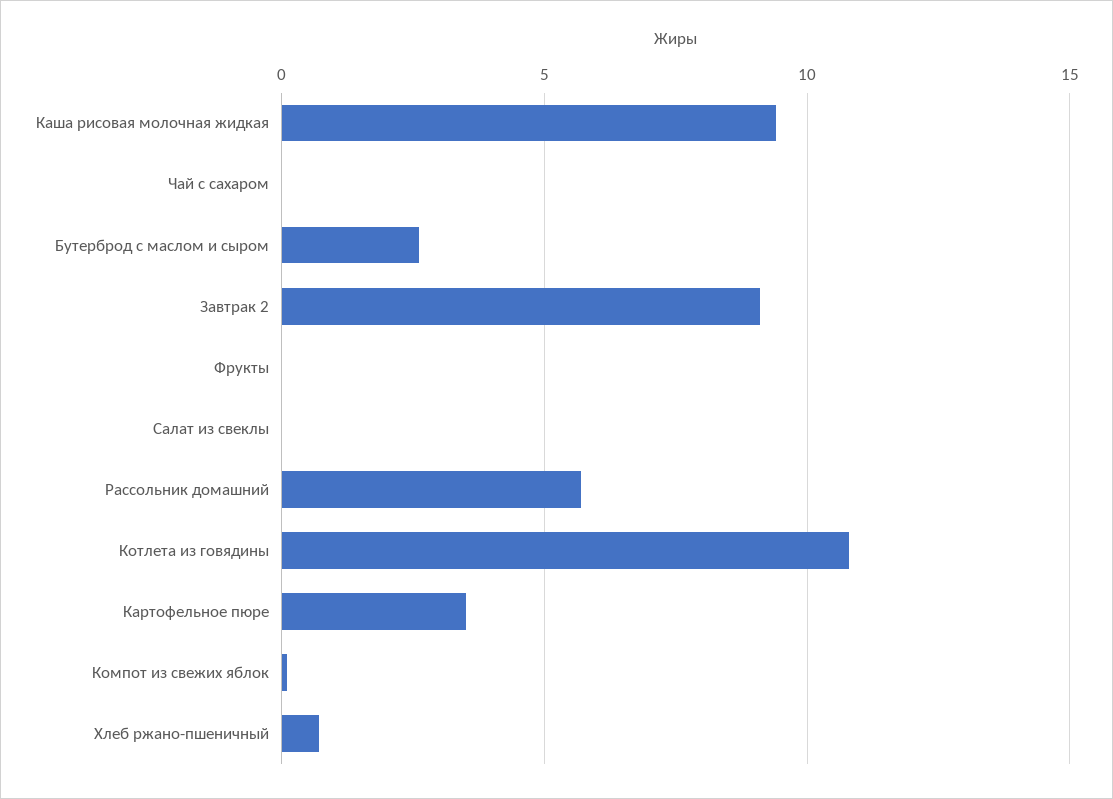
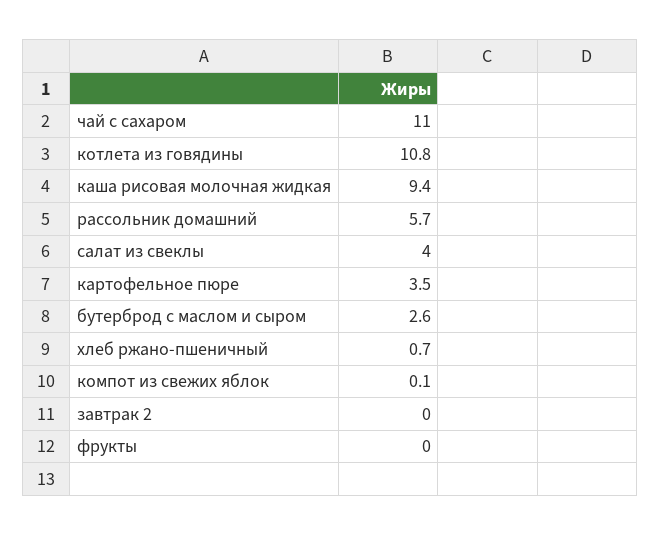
Чай с сахаром: 0 -> 11
Завтрак 2: 9 -> 0
Салат из свеклы: 0 -> 4

